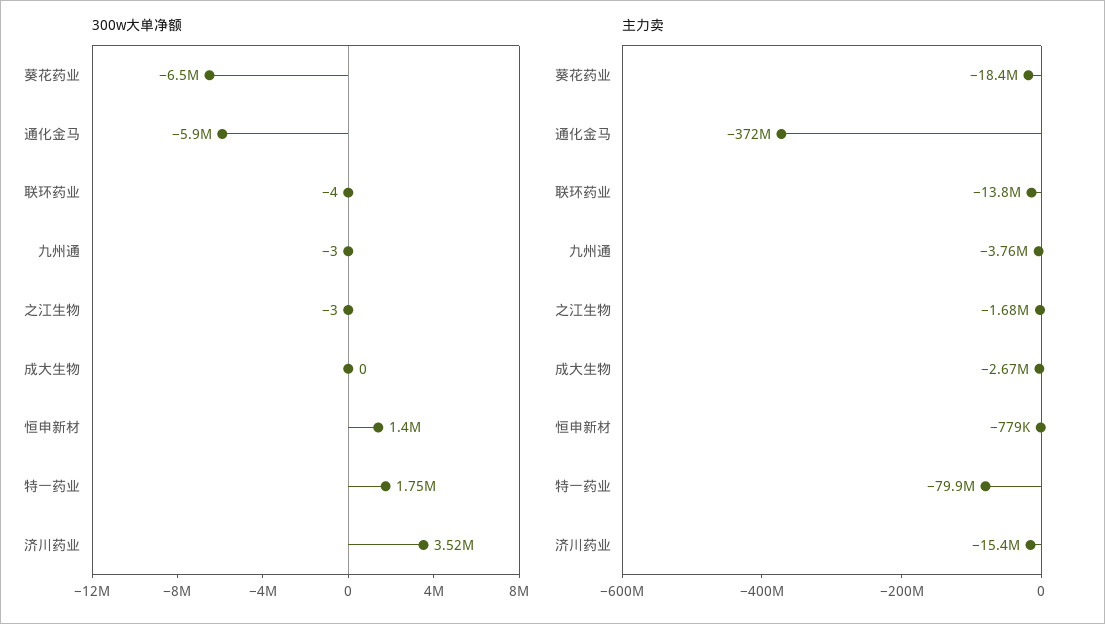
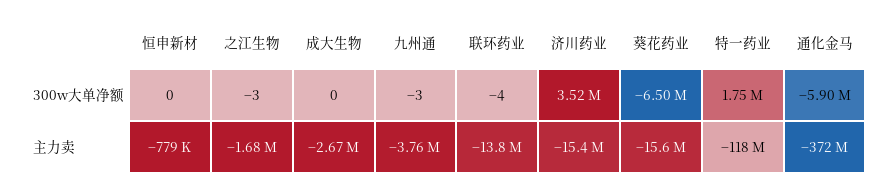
300w大单净额, 恒申新材: 1400000 -> 0
主力卖, 葵花药业: -18400000 -> -15600000
主力卖, 特一药业: -79900000 -> -118000000

